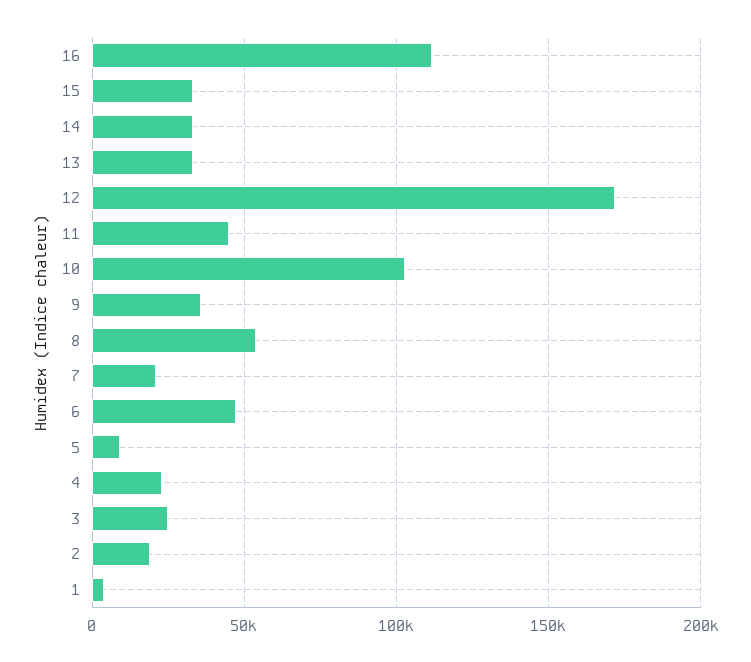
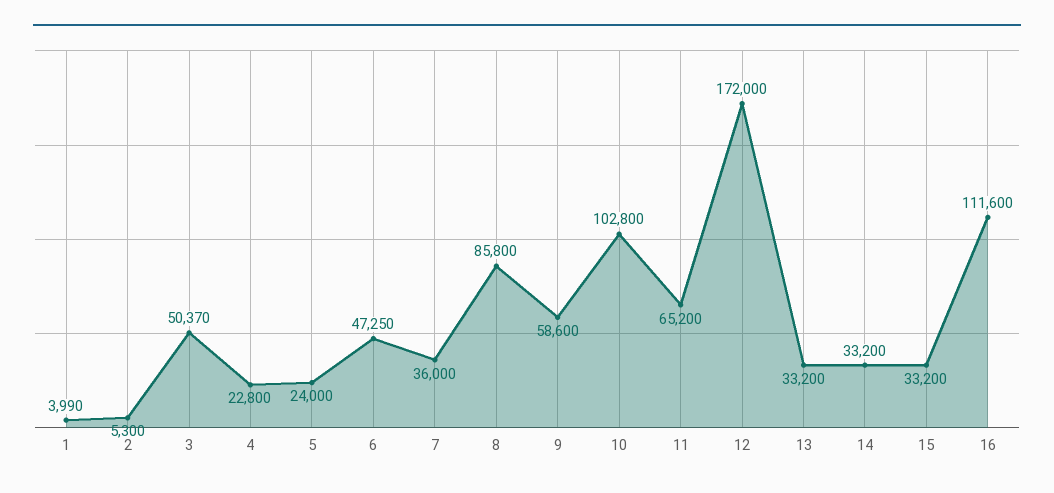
11: 45000 -> 65200
9: 35000 -> 58600
8: 55000 -> 85800
7: 20000 -> 36000
5: 10000 -> 24000
3: 25000 -> 50370
2: 20000 -> 5300

